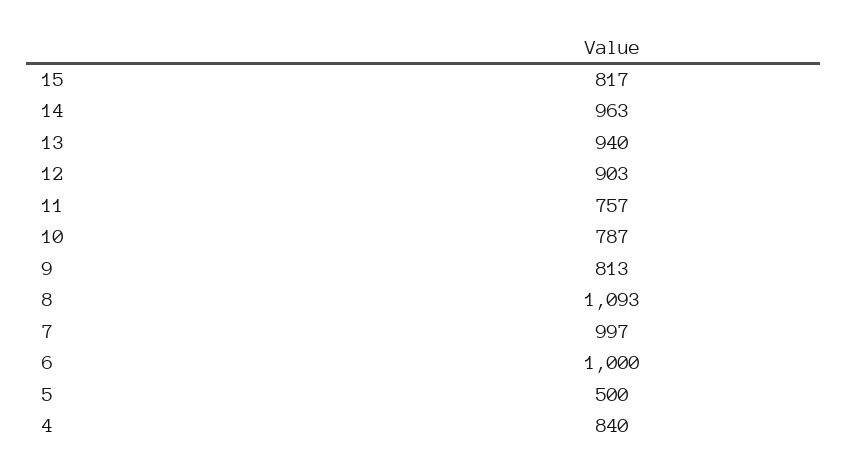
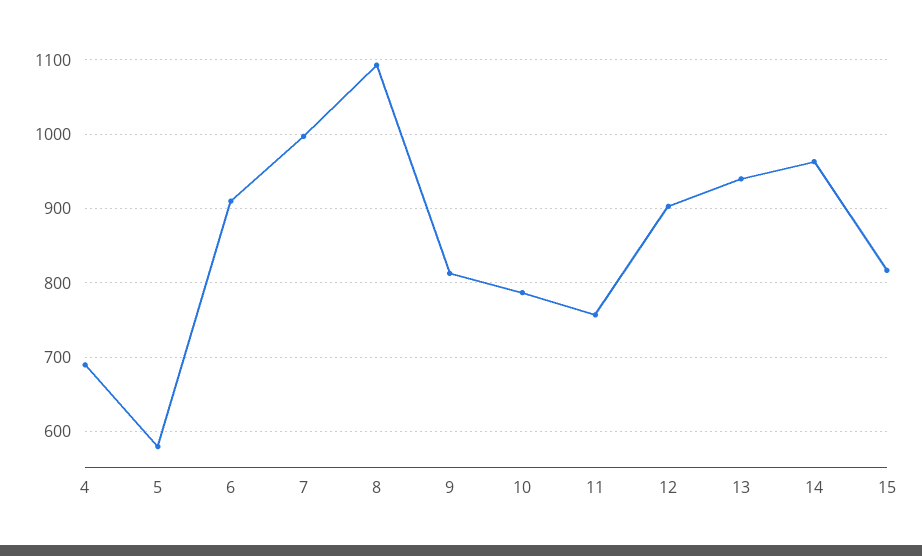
6: 1000 -> 910
5: 500 -> 580
4: 840 -> 690

